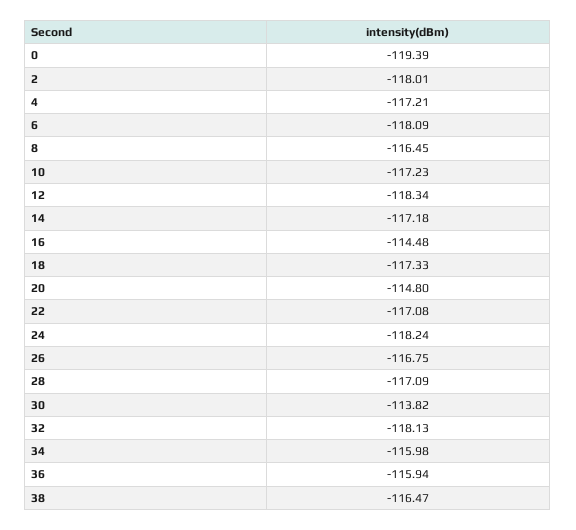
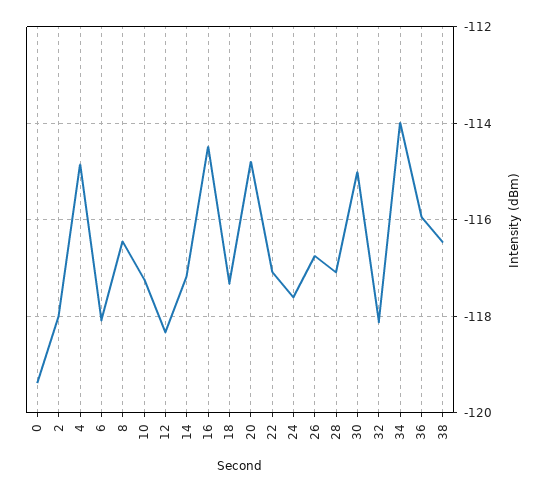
4: -117.21 -> -114.8
24: -118.24 -> -117.6
30: -113.82 -> -115
34: -115.98 -> -114

